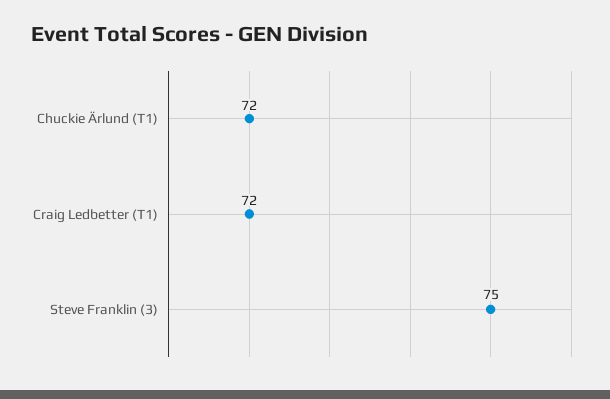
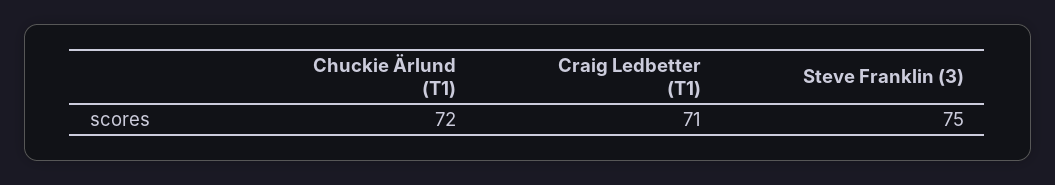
Craig Ledbetter (T1): 72 -> 71

